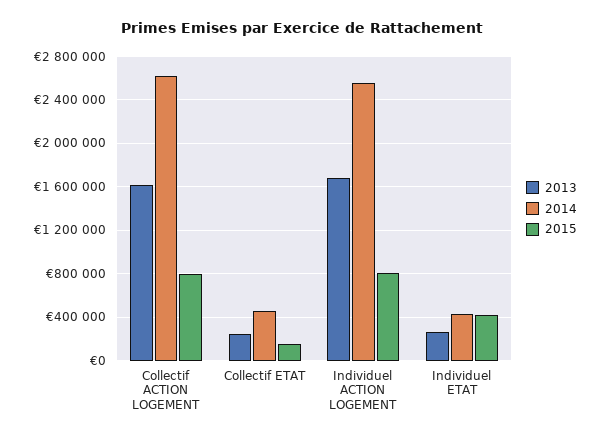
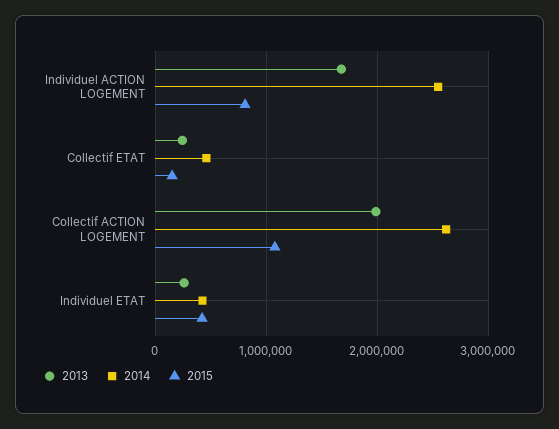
2013, Collectif ACTION LOGEMENT: 1600000 -> 2000000
2015, Collectif ACTION LOGEMENT: 800000 -> 1100000

